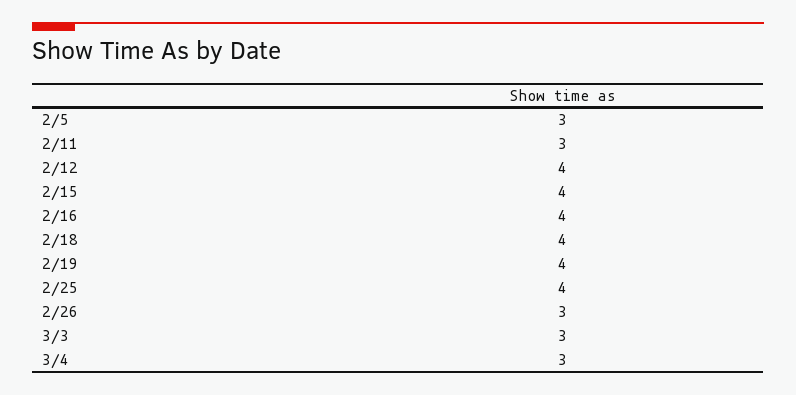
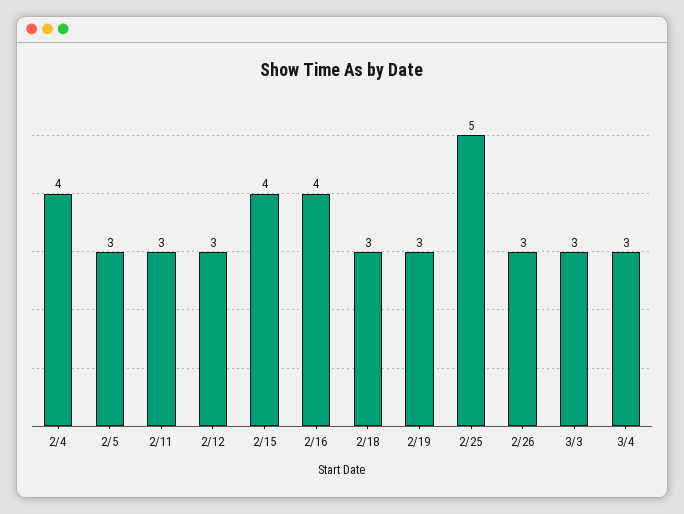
2/12: 4 -> 3
2/18: 4 -> 3
2/19: 4 -> 3
2/25: 4 -> 5
2/4: none -> 4

